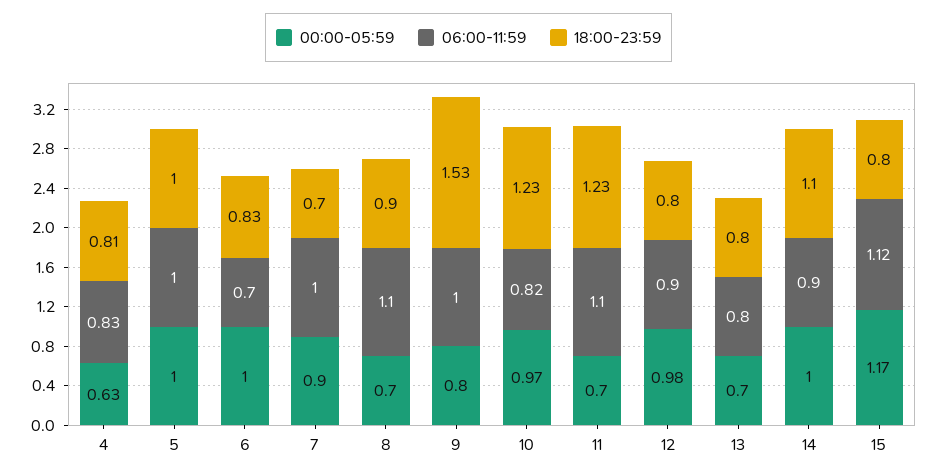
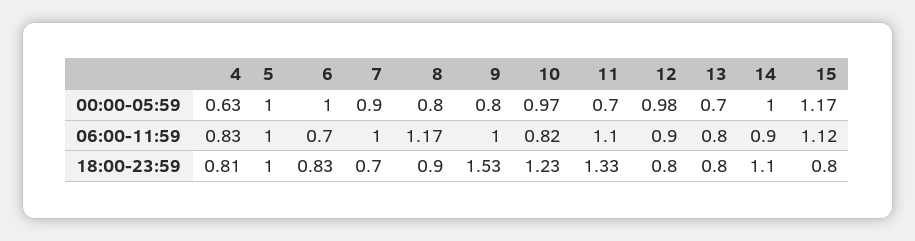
00:00-05:59, 8: 0.7 -> 0.8
06:00-11:59, 8: 1.1 -> 1.17
18:00-23:59, 11: 1.23 -> 1.33

